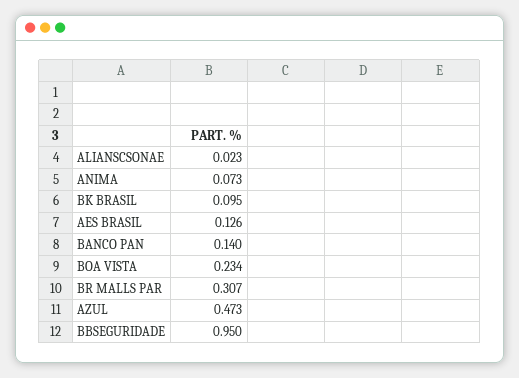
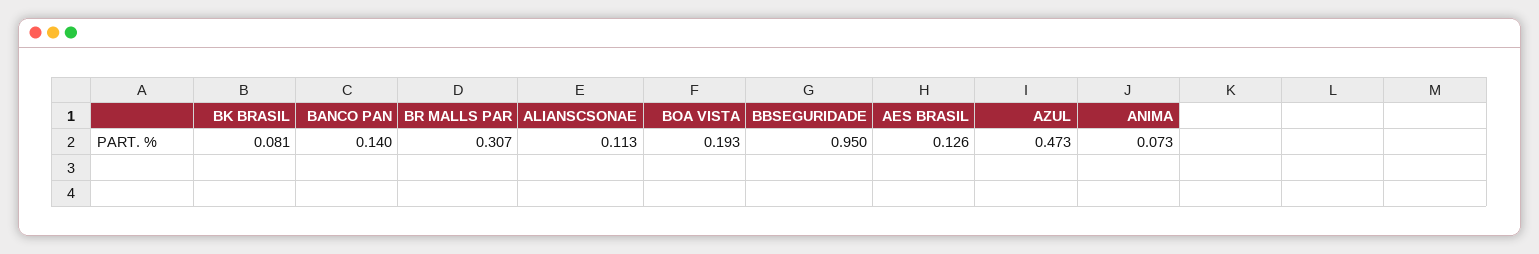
ALIANSCSONAE: 0.023 -> 0.113
BK BRASIL: 0.095 -> 0.081
BOA VISTA: 0.234 -> 0.193

